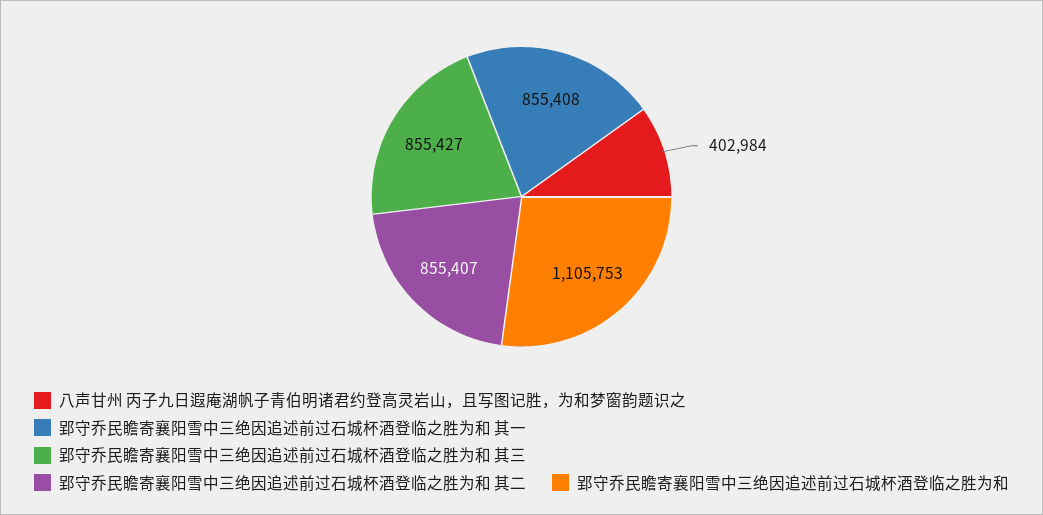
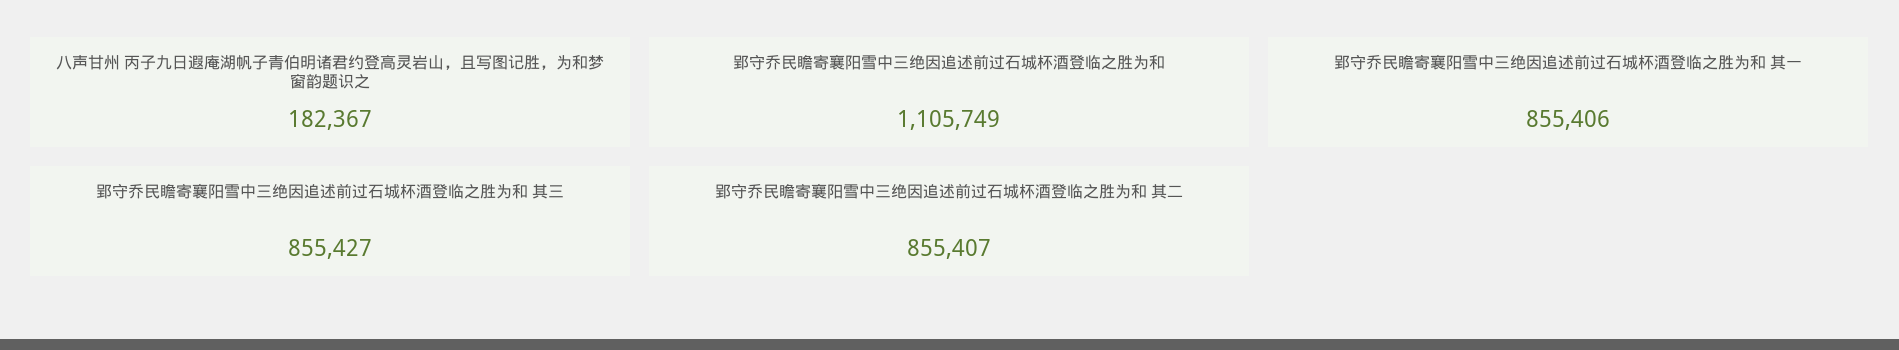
八声甘州 丙子九日遐庵湖帆子青伯明诸君约登高灵岩山，且写图记胜，为和梦窗韵题识之: 402984 -> 182367
郢守乔民瞻寄襄阳雪中三绝因追述前过石城杯酒登临之胜为和 其一: 855408 -> 855406
郢守乔民瞻寄襄阳雪中三绝因追述前过石城杯酒登临之胜为和: 1105753 -> 1105749

